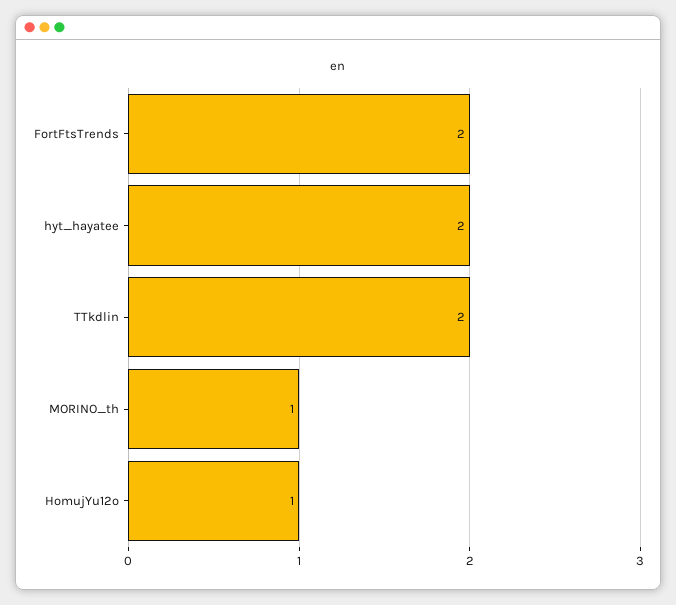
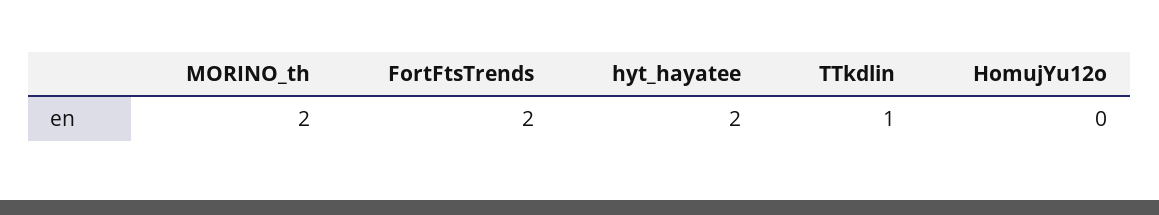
TTkdlin: 2 -> 1
MORINO_th: 1 -> 2
HomujYu12o: 1 -> 0

